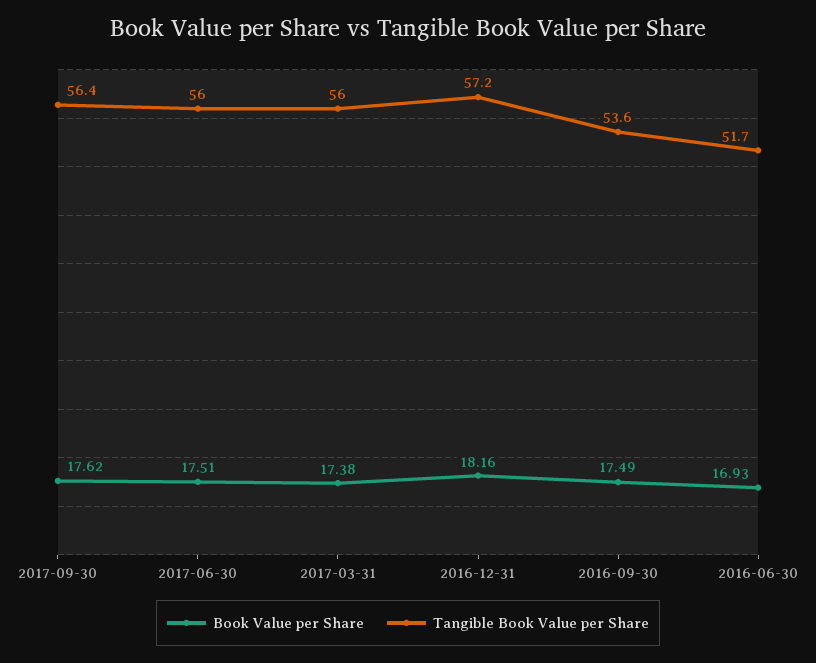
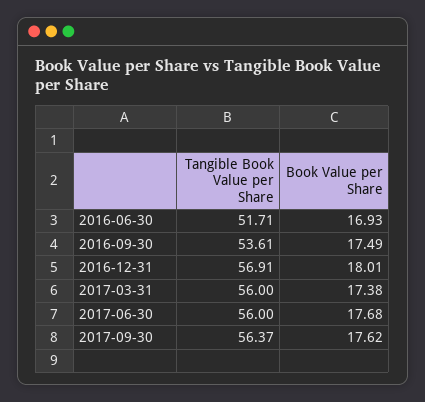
Book Value per Share, 2017-06-30: 17.51 -> 17.68
Book Value per Share, 2016-12-31: 18.16 -> 18.01
Tangible Book Value per Share, 2016-12-31: 57.2 -> 56.91

